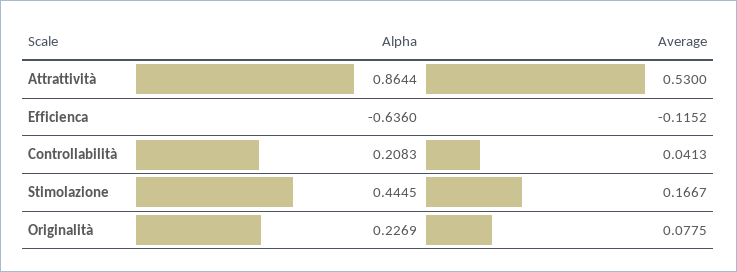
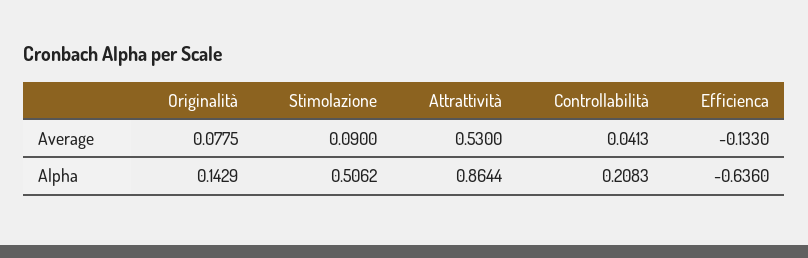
Average, Efficienca: -0.1152 -> -0.133
Alpha, Stimolazione: 0.4445 -> 0.5062
Average, Stimolazione: 0.1667 -> 0.09
Alpha, Originalità: 0.2269 -> 0.1429

